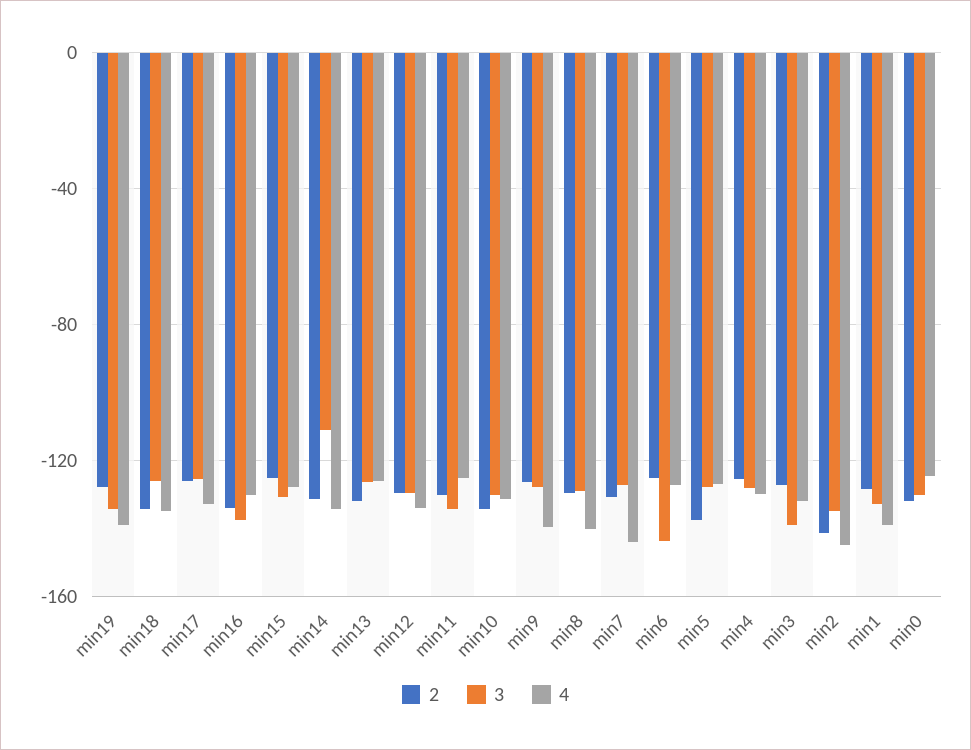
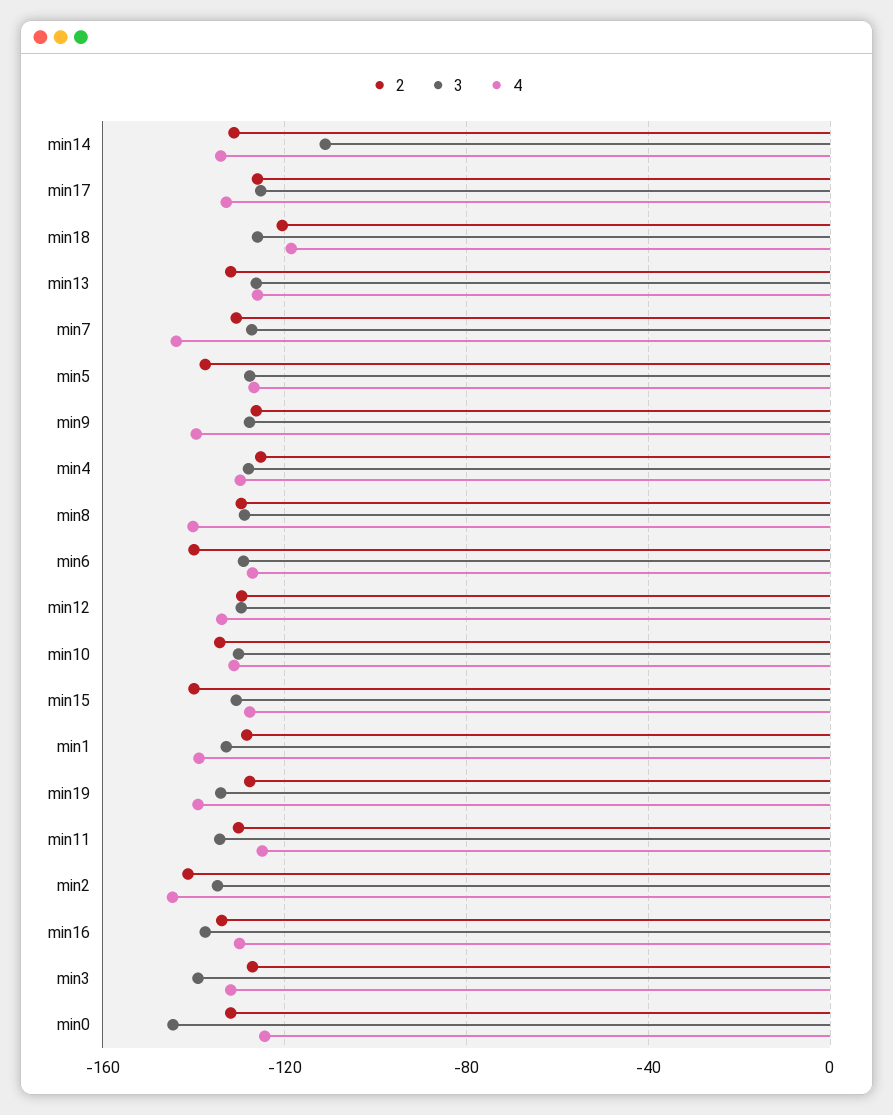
2, min18: -135 -> -120
4, min18: -135 -> -120
2, min15: -125 -> -140
2, min6: -125 -> -140
3, min6: -145 -> -130
3, min0: -130 -> -145

